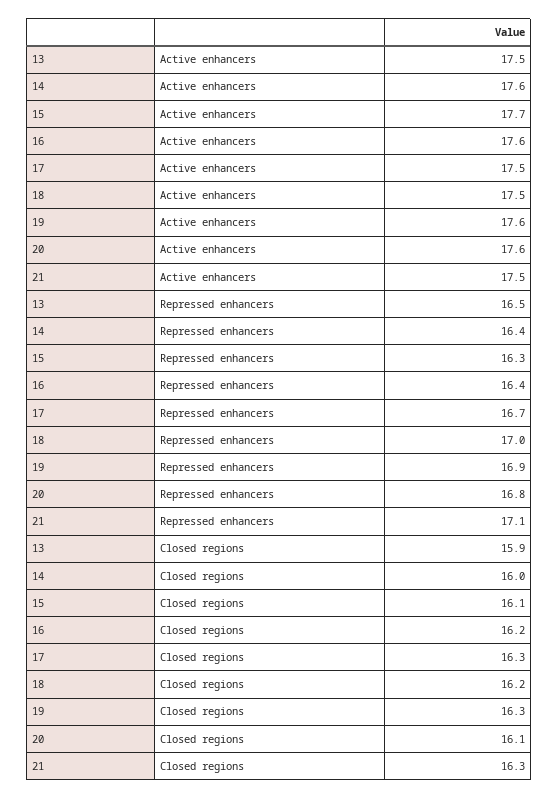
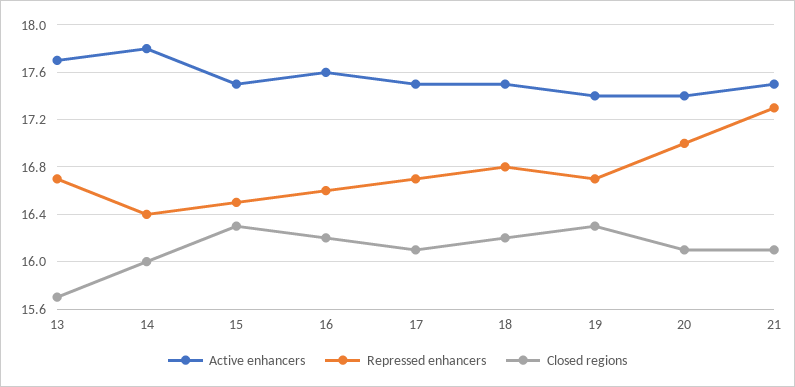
Active enhancers, 13: 17.5 -> 17.7
Active enhancers, 14: 17.6 -> 17.8
Active enhancers, 15: 17.7 -> 17.5
Active enhancers, 19: 17.6 -> 17.4
Active enhancers, 20: 17.6 -> 17.4
Repressed enhancers, 13: 16.5 -> 16.7
Repressed enhancers, 15: 16.3 -> 16.5
Repressed enhancers, 16: 16.4 -> 16.6
Repressed enhancers, 18: 17 -> 16.8
Repressed enhancers, 19: 16.9 -> 16.7
Repressed enhancers, 20: 16.8 -> 17
Repressed enhancers, 21: 17.1 -> 17.3
Closed regions, 13: 15.9 -> 15.7
Closed regions, 15: 16.1 -> 16.3
Closed regions, 17: 16.3 -> 16.1
Closed regions, 21: 16.3 -> 16.1

